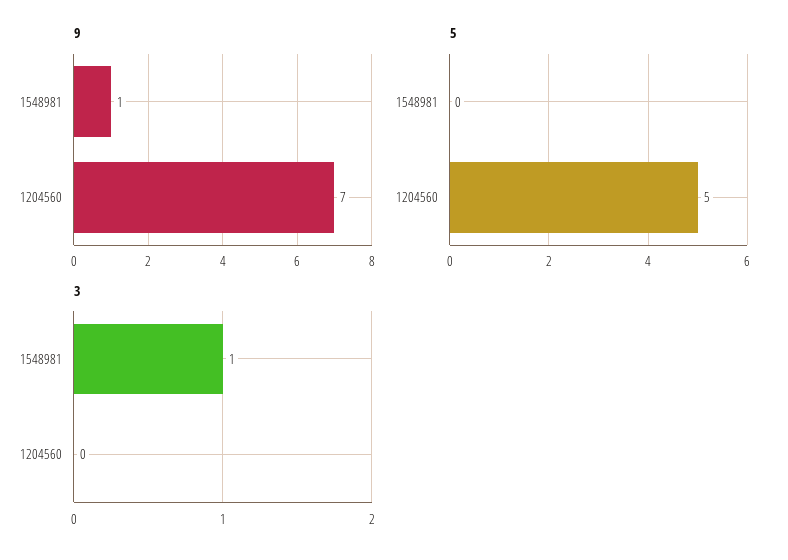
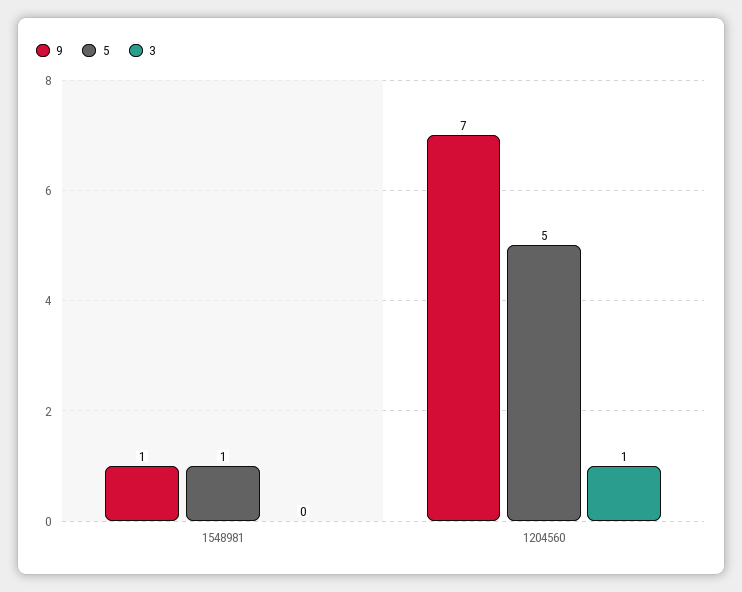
5, 1548981: 0 -> 1
3, 1548981: 1 -> 0
3, 1204560: 0 -> 1

